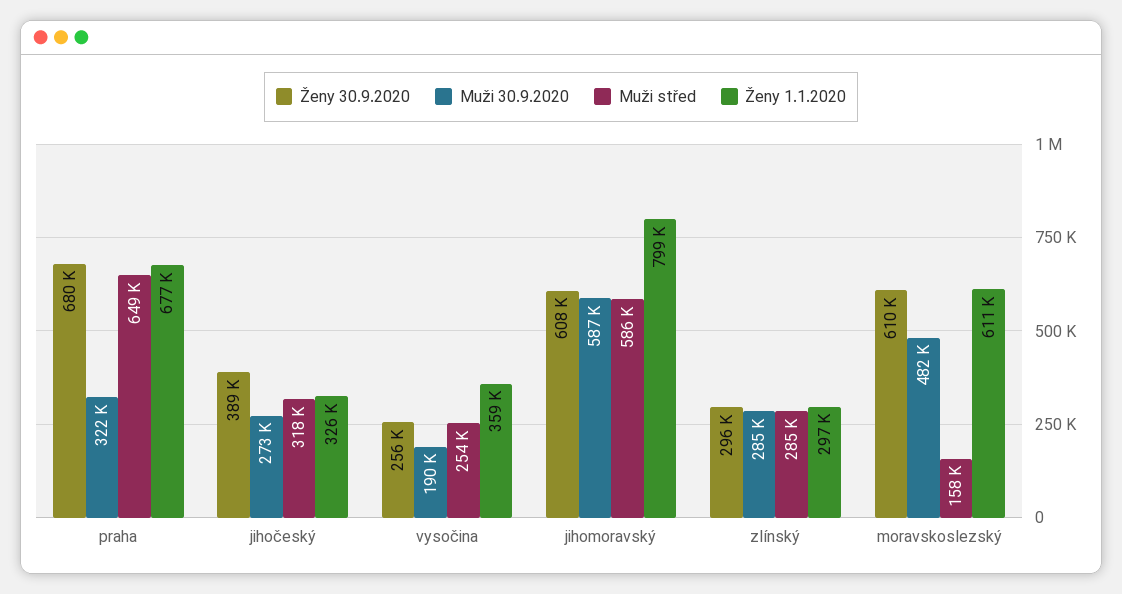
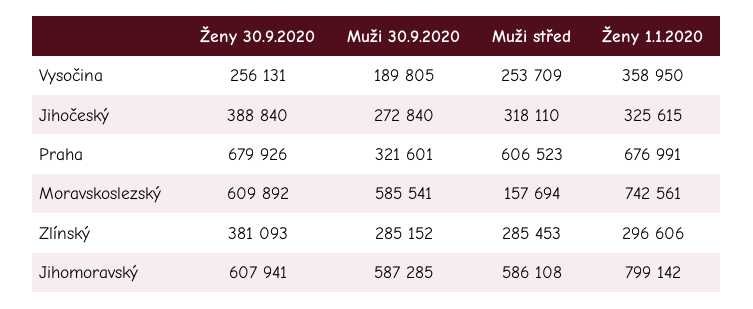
Muži střed, praha: 649000 -> 606523
Ženy 30.9.2020, zlínský: 296000 -> 381093
Muži 30.9.2020, moravskoslezský: 482000 -> 585541
Ženy 1.1.2020, moravskoslezský: 611000 -> 742561

